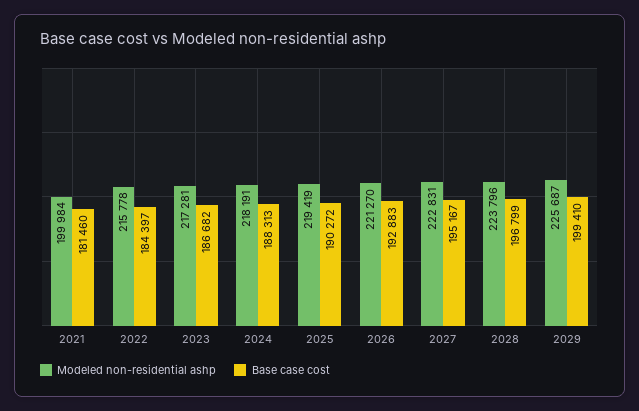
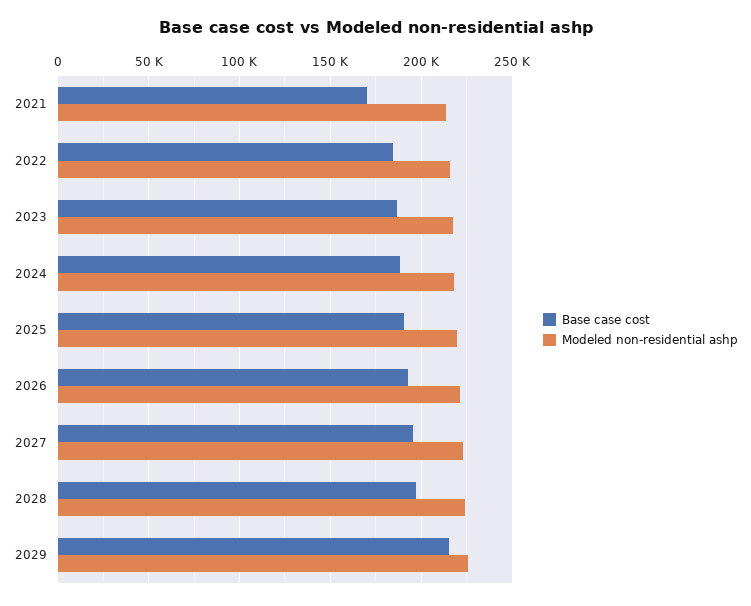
Modeled non-residential ashp, 2021: 199984 -> 215000
Base case cost, 2021: 181460 -> 170000
Base case cost, 2029: 199410 -> 215000

